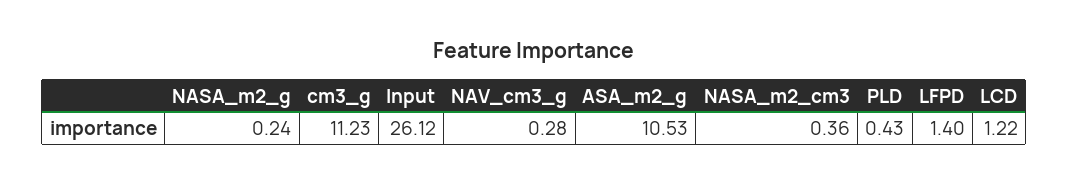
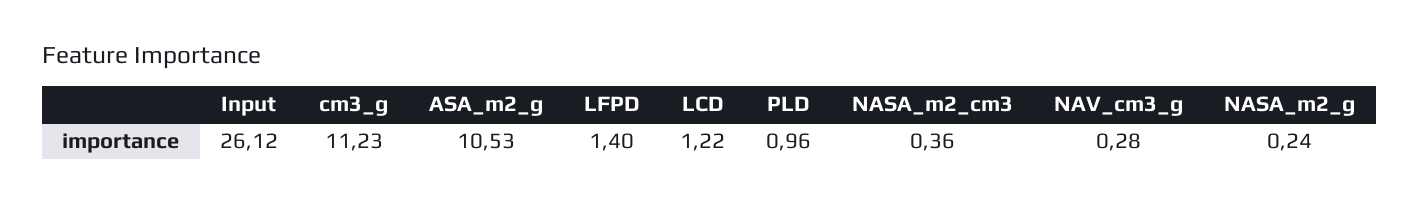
PLD: 0.43 -> 0.96

